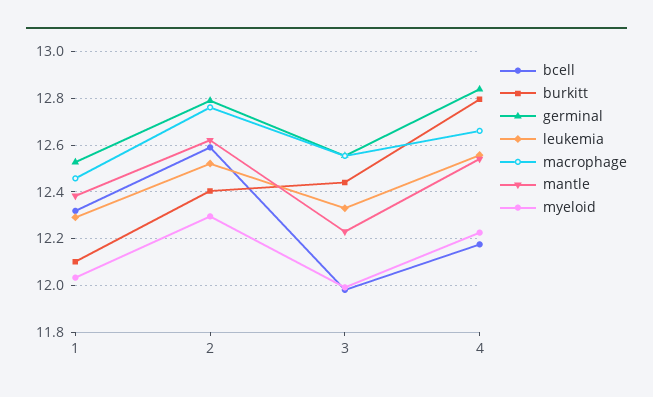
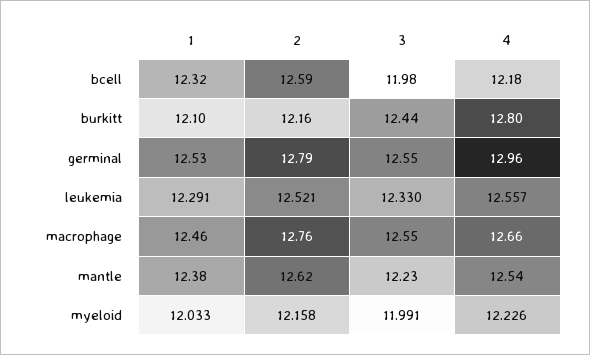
burkitt, 2: 12.4 -> 12.16
myeloid, 2: 12.3 -> 12.158
germinal, 4: 12.85 -> 12.96

